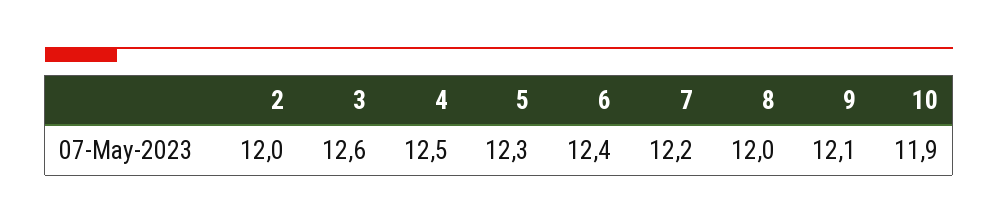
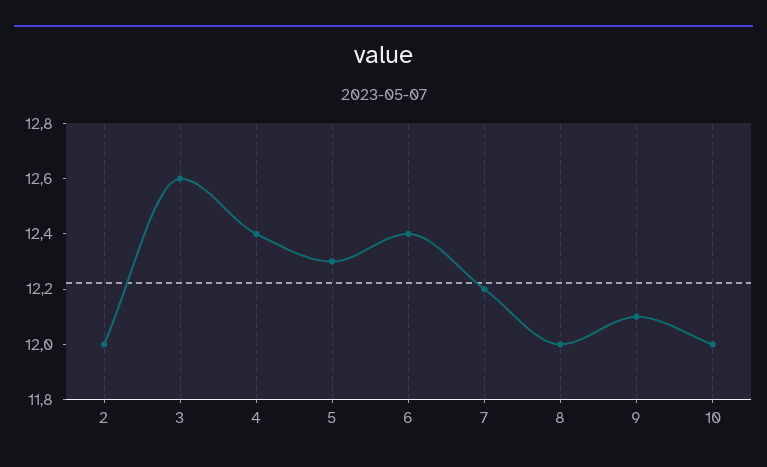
4: 12.5 -> 12.4
10: 11.9 -> 12

